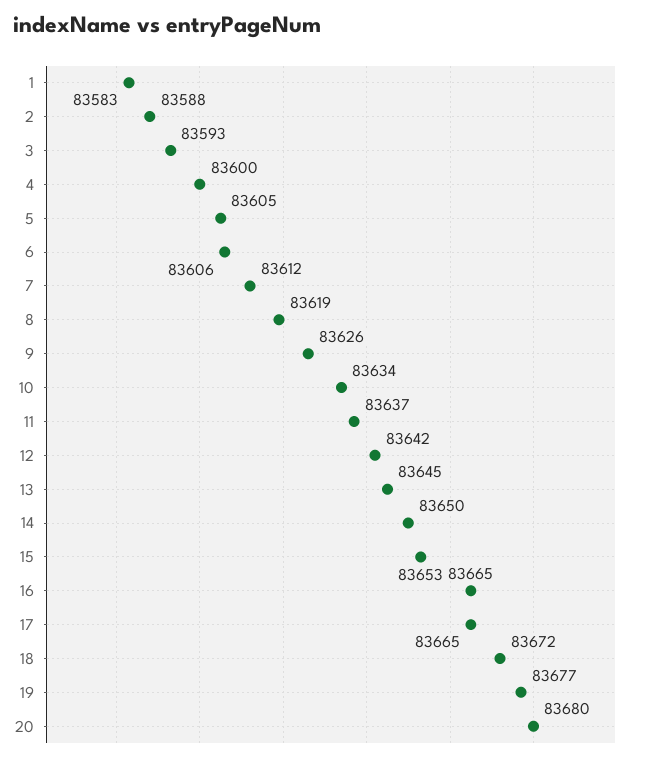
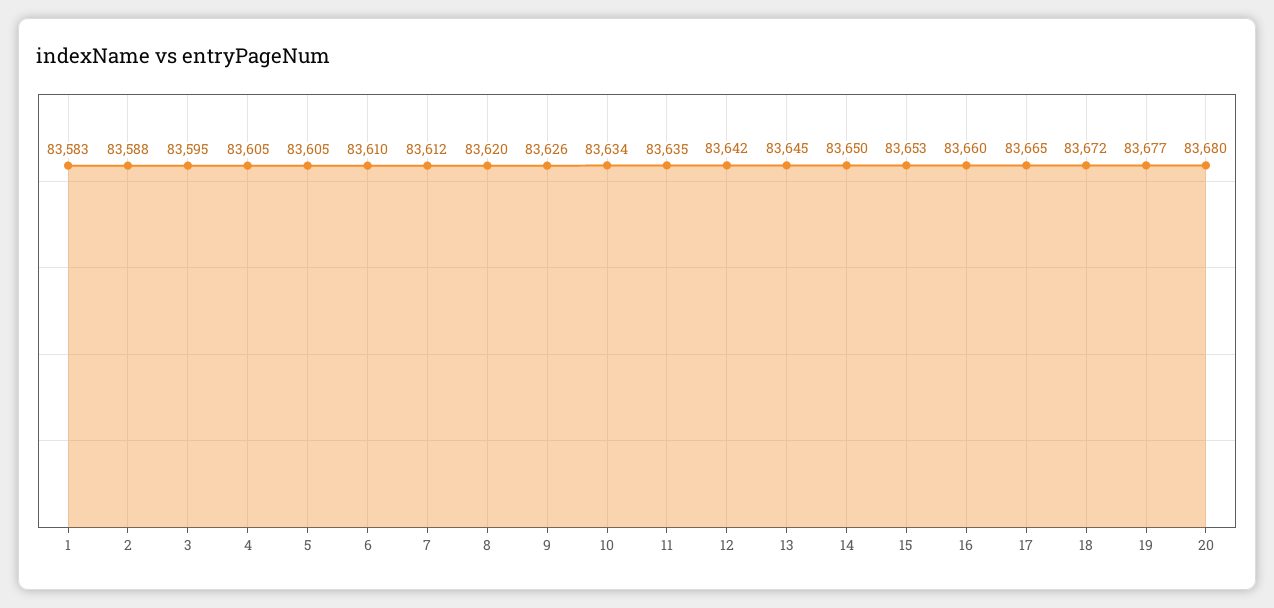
3: 83593 -> 83595
4: 83600 -> 83605
6: 83606 -> 83610
8: 83619 -> 83620
11: 83637 -> 83635
16: 83665 -> 83660

